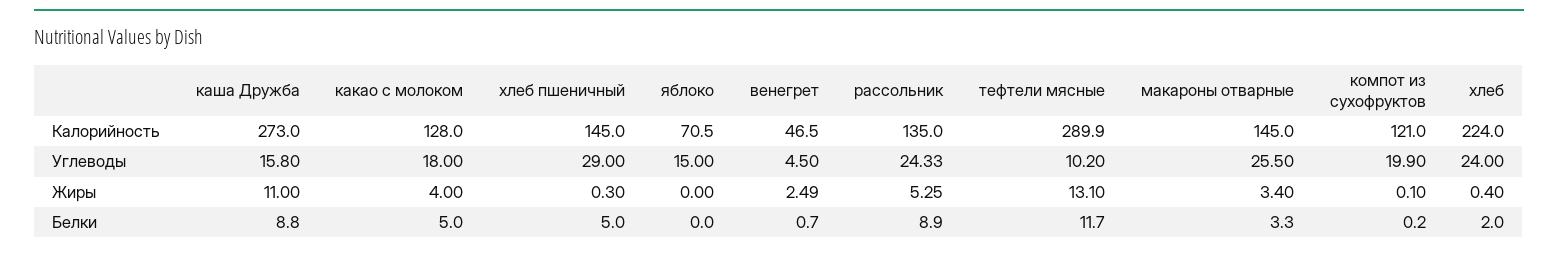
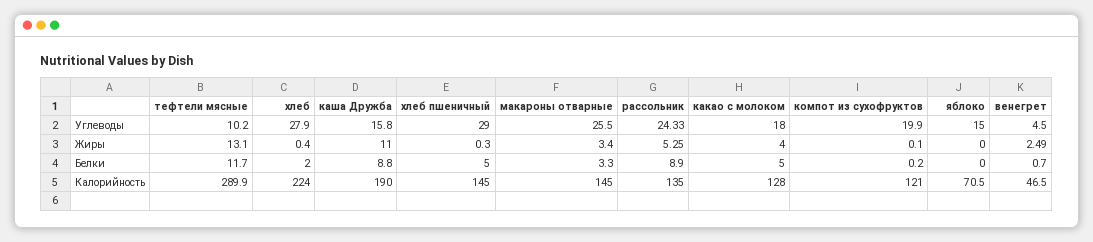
каша Дружба, Калорийность: 273 -> 190
хлеб, Углеводы: 24 -> 27.9

